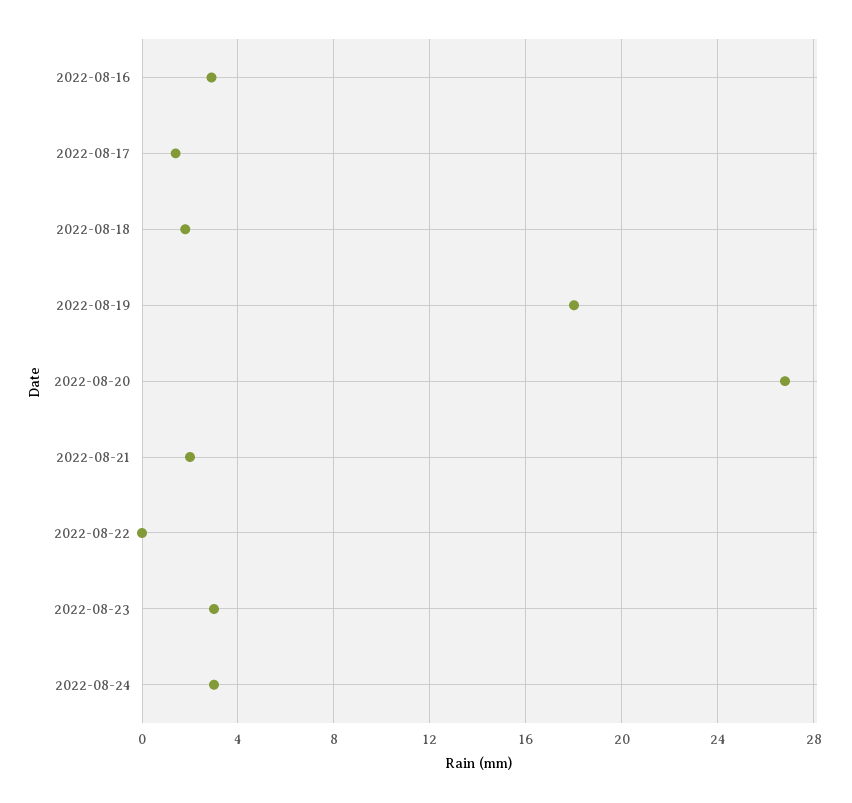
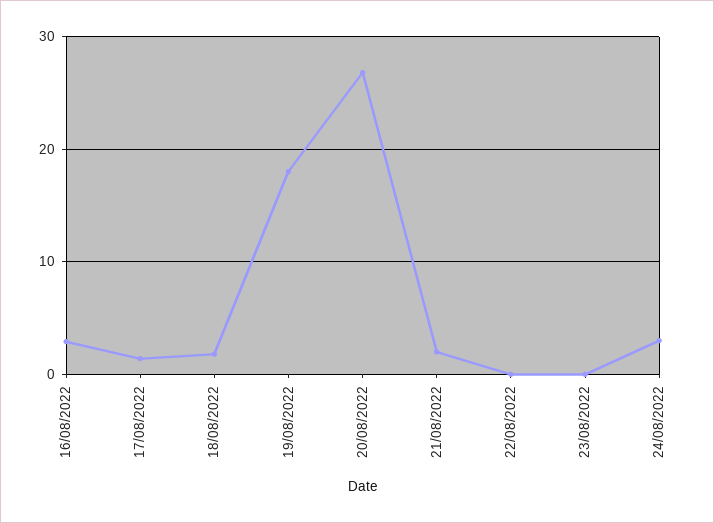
2022-08-23: 3 -> 0

